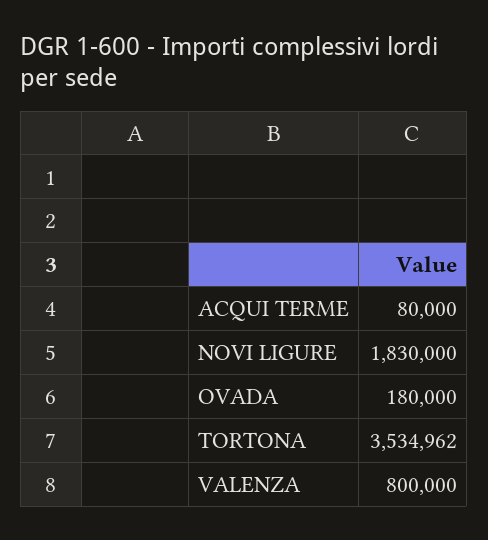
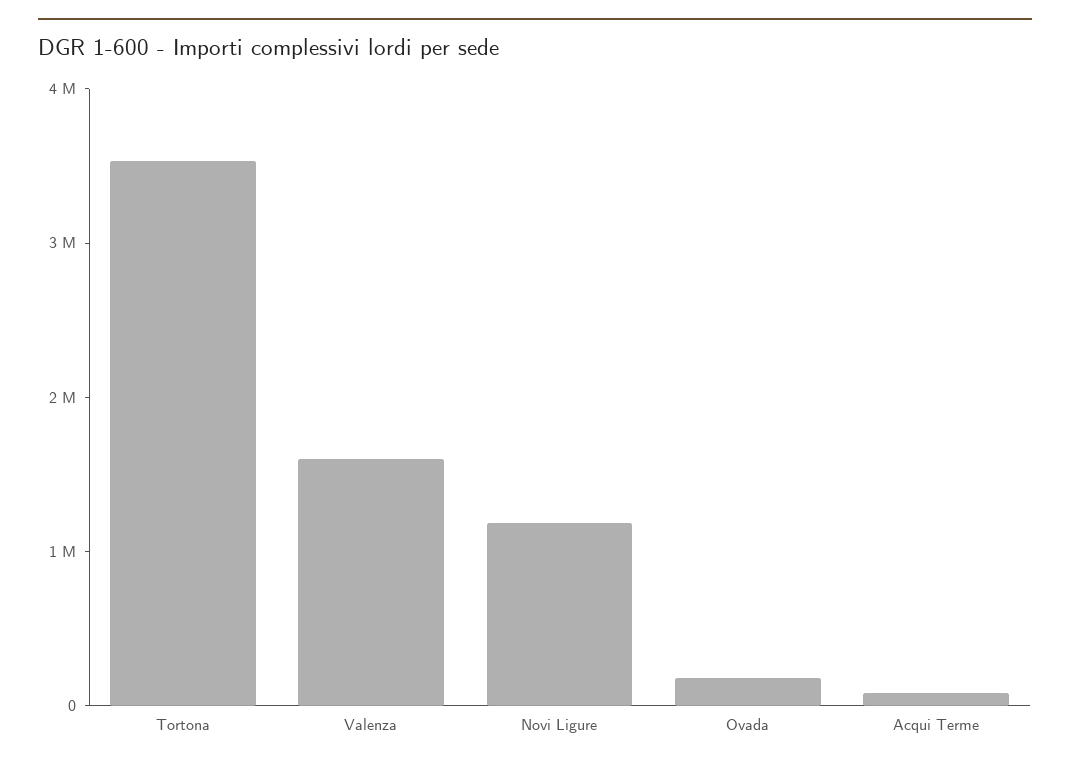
NOVI LIGURE: 1830000 -> 1200000
VALENZA: 800000 -> 1600000

